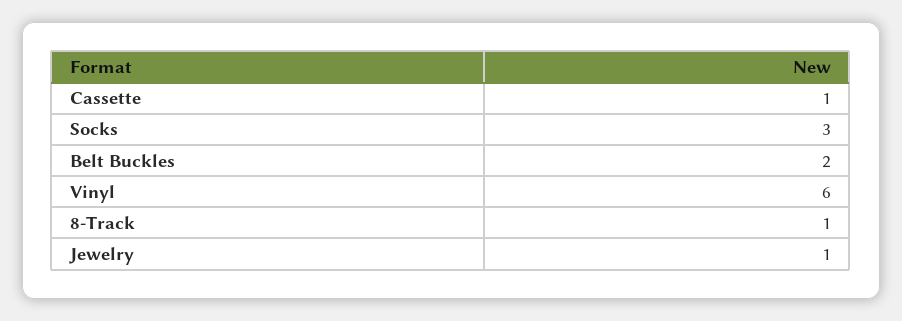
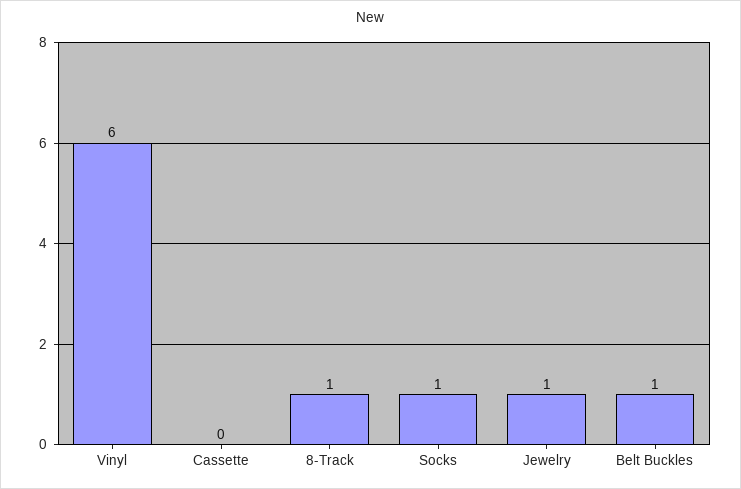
Cassette: 1 -> 0
Socks: 3 -> 1
Belt Buckles: 2 -> 1

